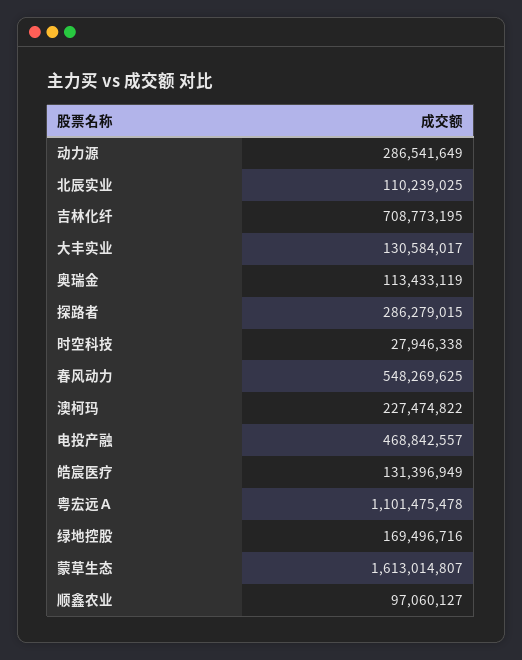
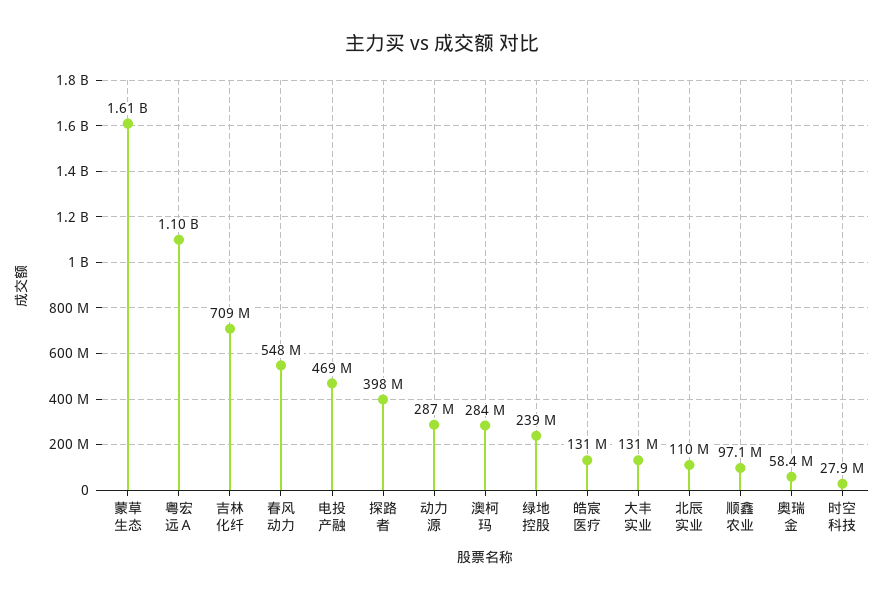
奥瑞金: 113433119 -> 58400000
探路者: 286279015 -> 398000000
澳柯玛: 227474822 -> 284000000
绿地控股: 169496716 -> 239000000

